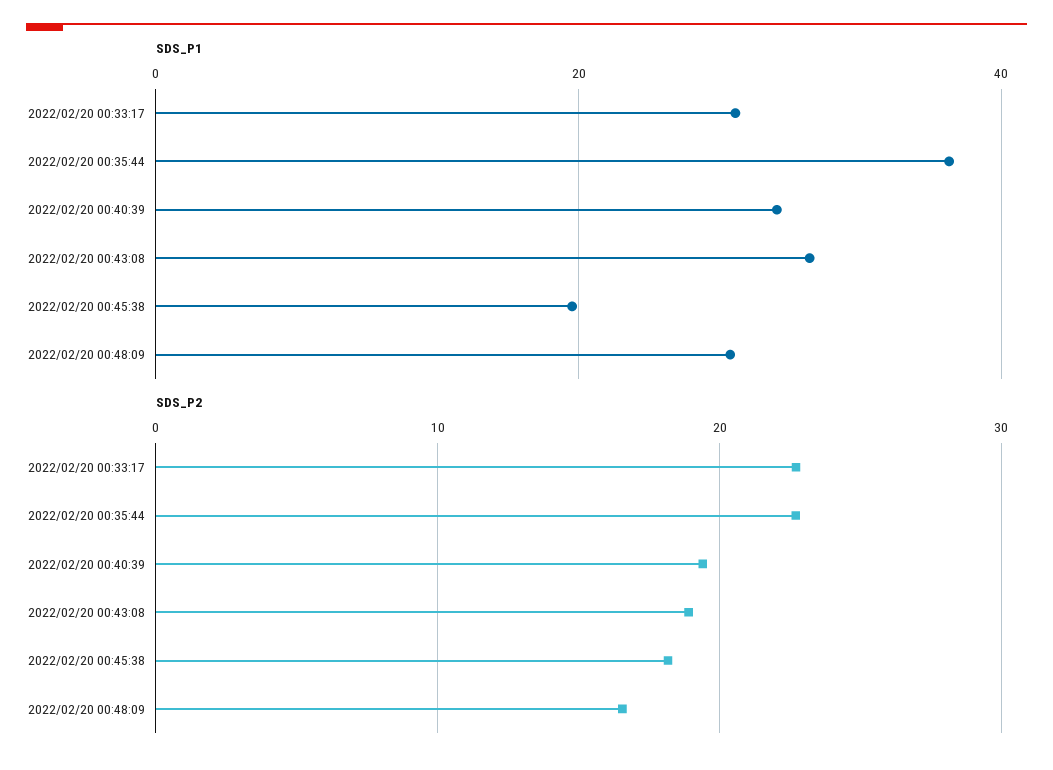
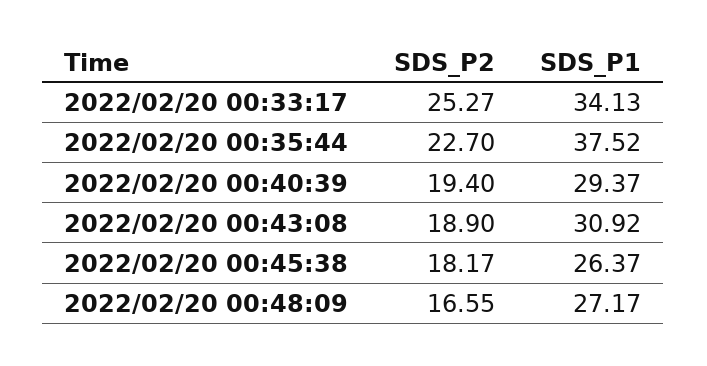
SDS_P1, 2022/02/20 00:33:17: 28 -> 34.13
SDS_P1, 2022/02/20 00:45:38: 20 -> 26.37
SDS_P2, 2022/02/20 00:33:17: 23 -> 25.27

